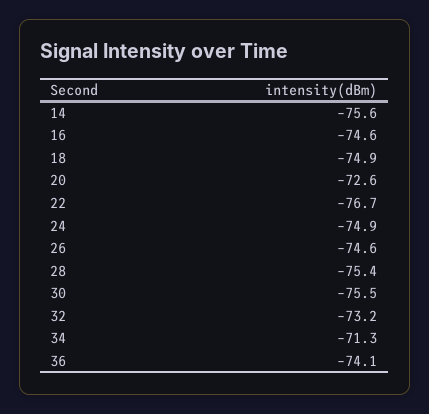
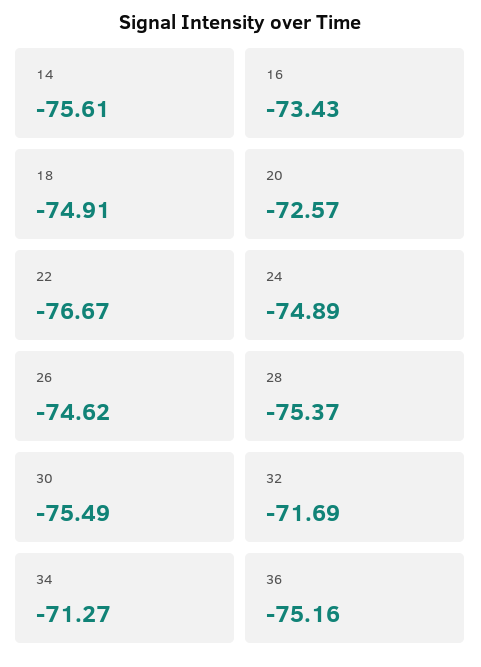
16: -74.6 -> -73.43
32: -73.2 -> -71.69
36: -74.1 -> -75.16

